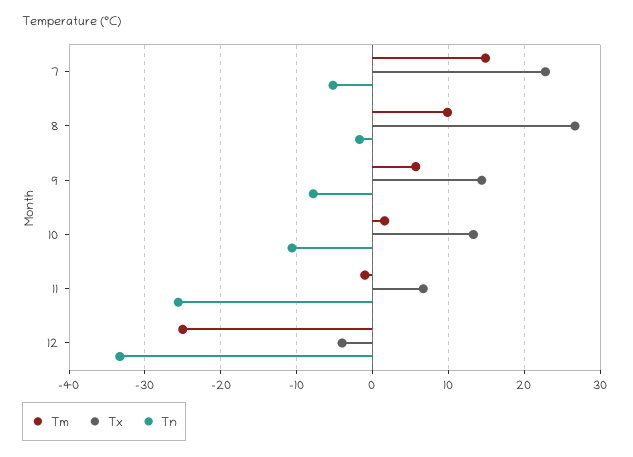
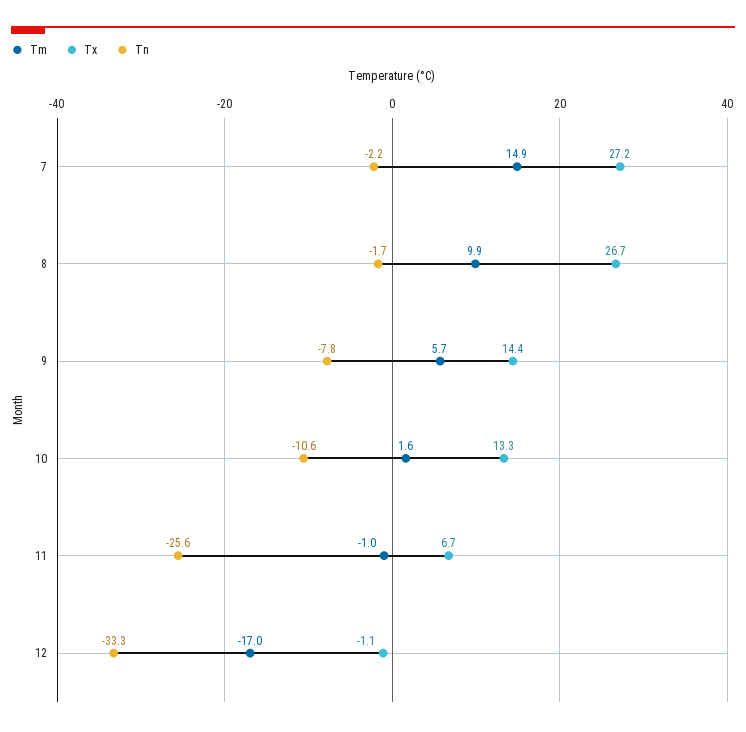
Tx, 7: 23 -> 27.2
Tn, 7: -5 -> -2.2
Tm, 12: -25 -> -17
Tx, 12: -4 -> -1.1

